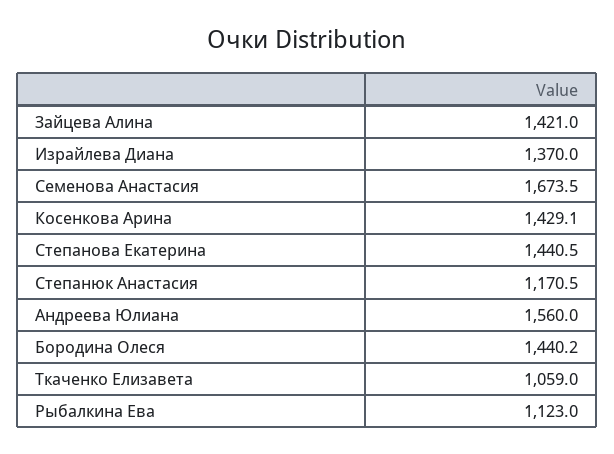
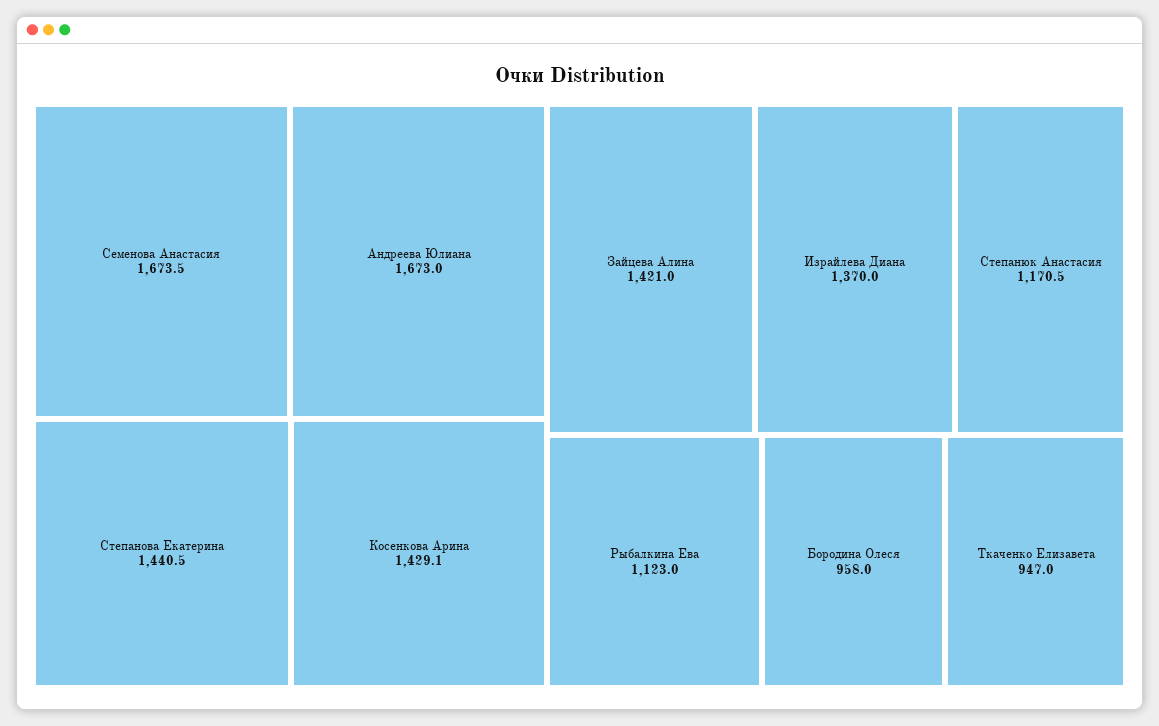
Андреева Юлиана: 1560 -> 1673
Бородина Олеся: 1440.2 -> 958
Ткаченко Елизавета: 1059 -> 947

